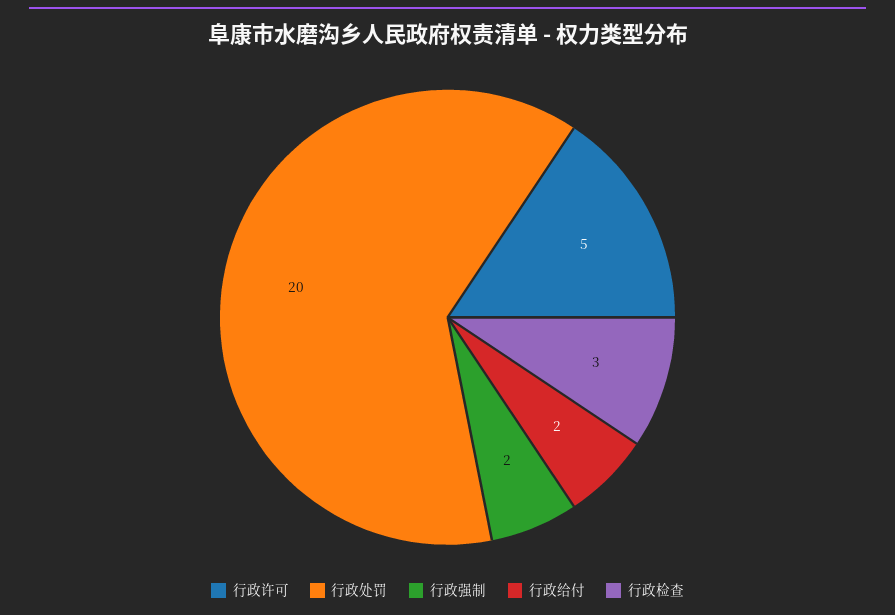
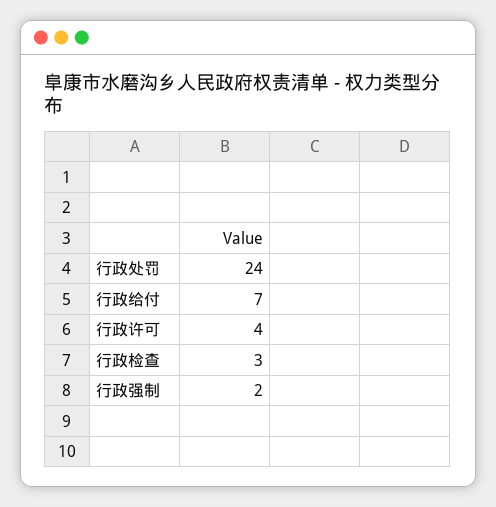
行政许可: 5 -> 4
行政处罚: 20 -> 24
行政给付: 2 -> 7

